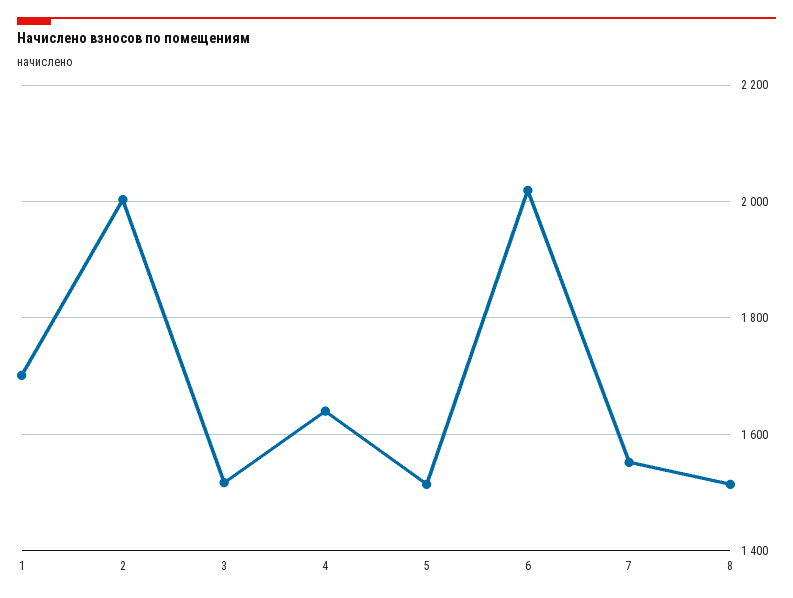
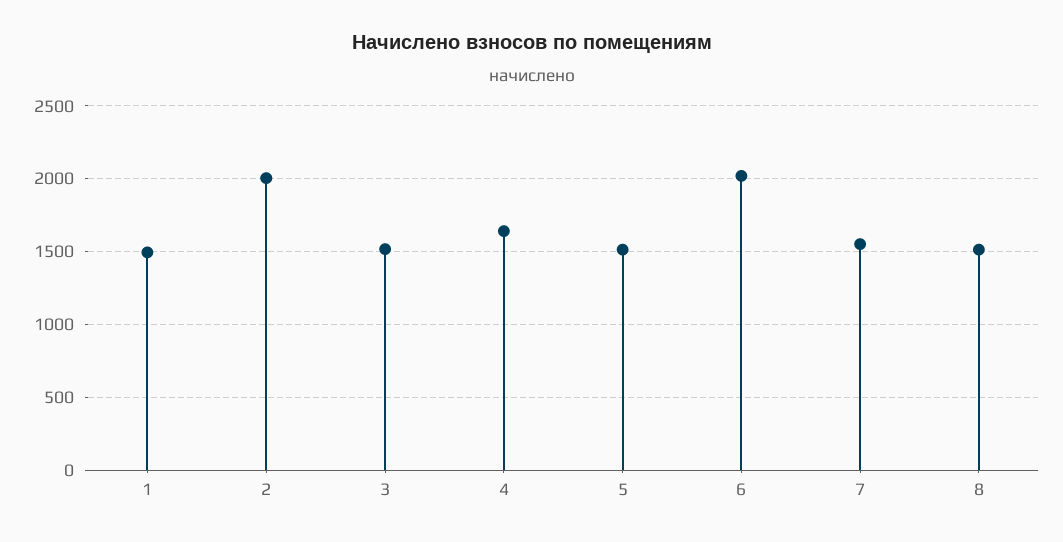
1: 1700 -> 1500

